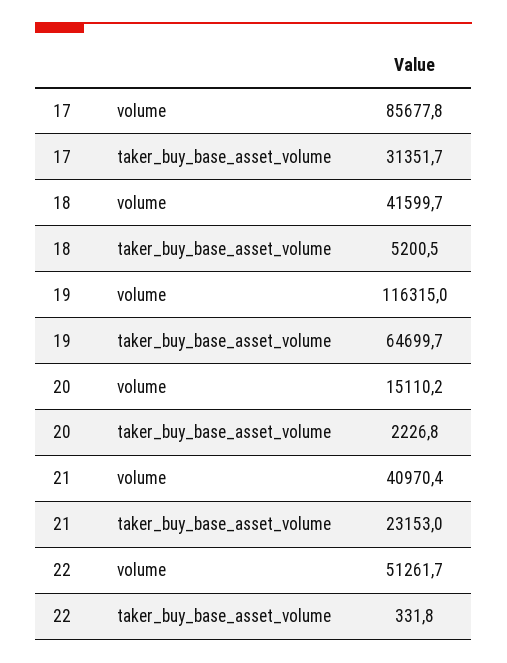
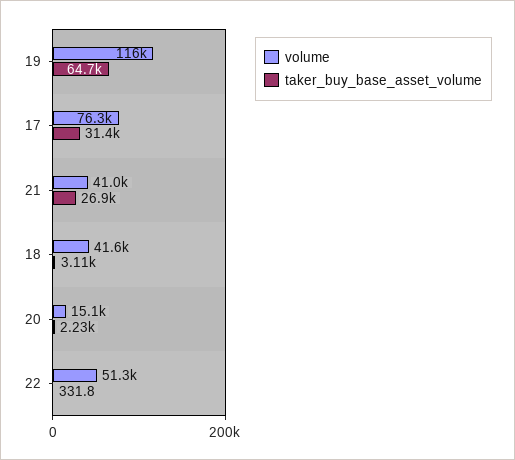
volume, 17: 85677.8 -> 76300
taker_buy_base_asset_volume, 18: 5200.5 -> 3110
taker_buy_base_asset_volume, 21: 23153 -> 26900

